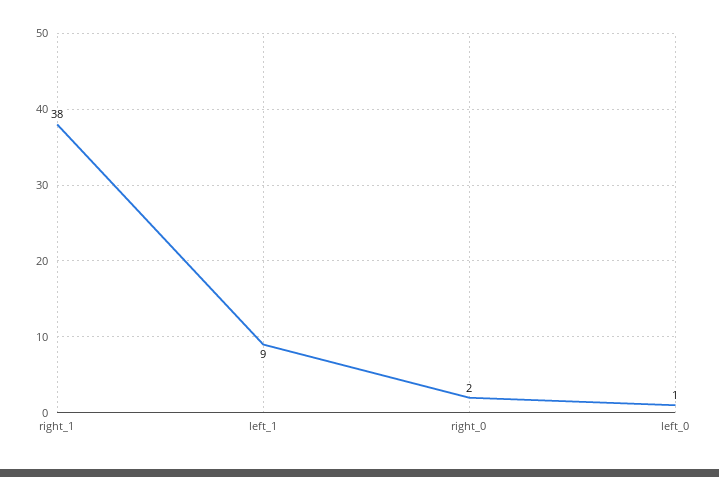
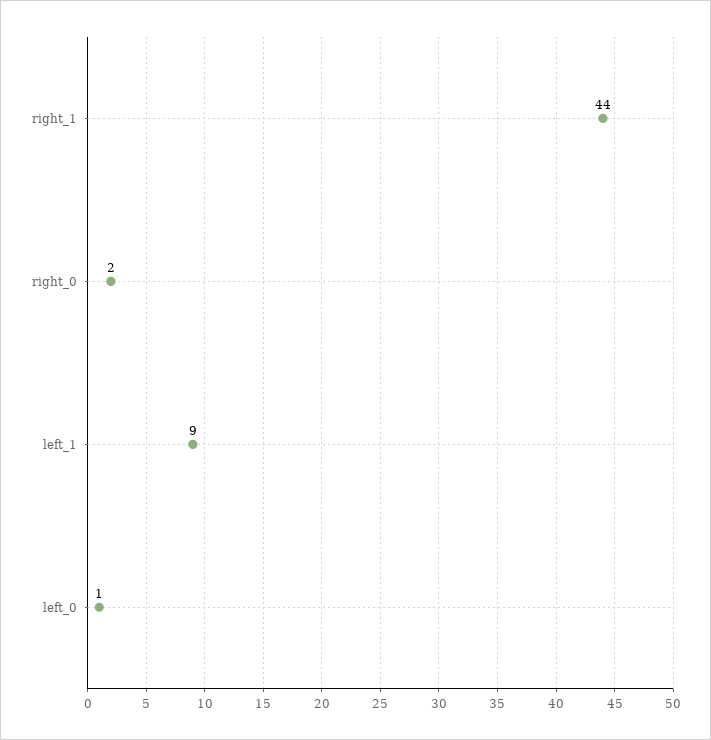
right_1: 38 -> 44

